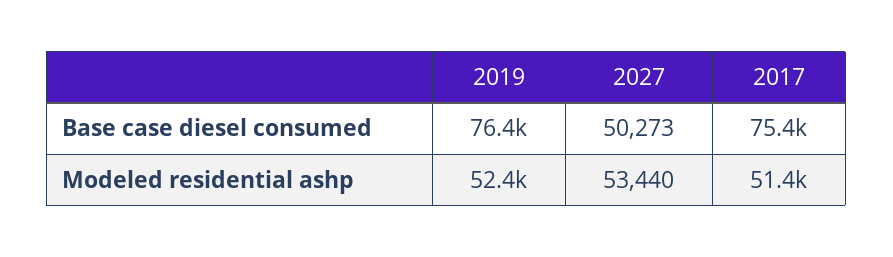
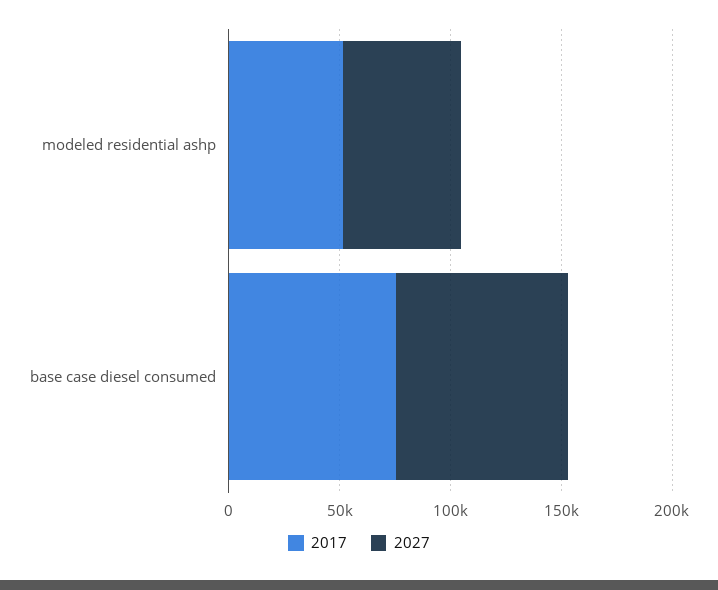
2019, Base case diesel consumed: 76400 -> none
2027, Base case diesel consumed: 50273 -> 80000
2019, Modeled residential ashp: 52400 -> none

